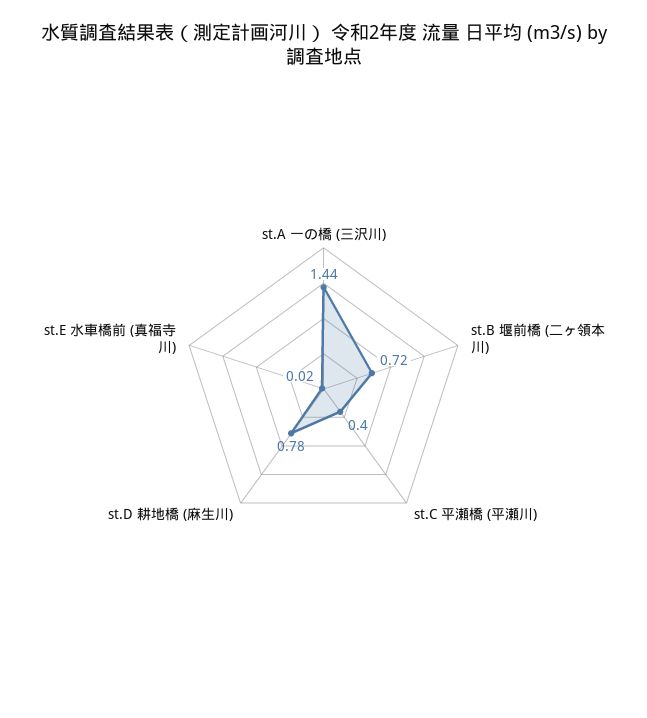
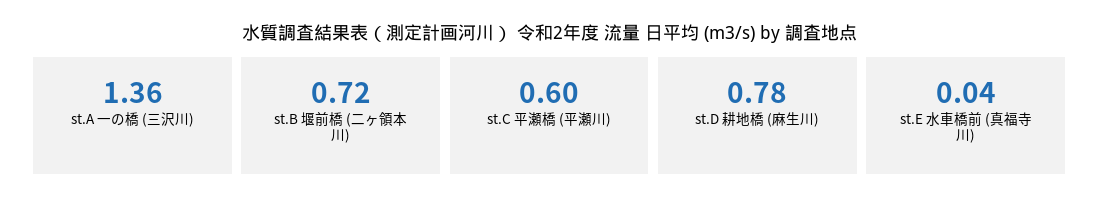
st.A 一の橋 (三沢川): 1.44 -> 1.36
st.C 平瀬橋 (平瀬川): 0.4 -> 0.6
st.E 水車橋前 (真福寺川): 0.02 -> 0.04

